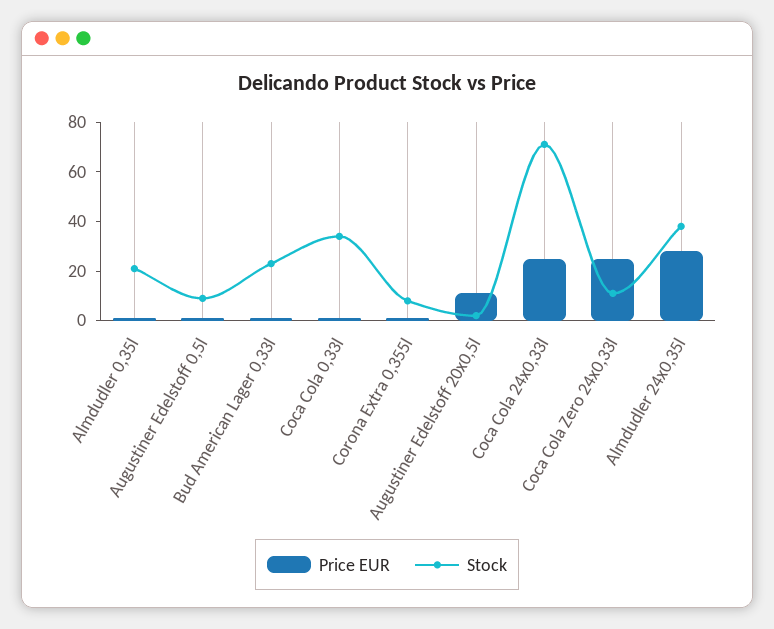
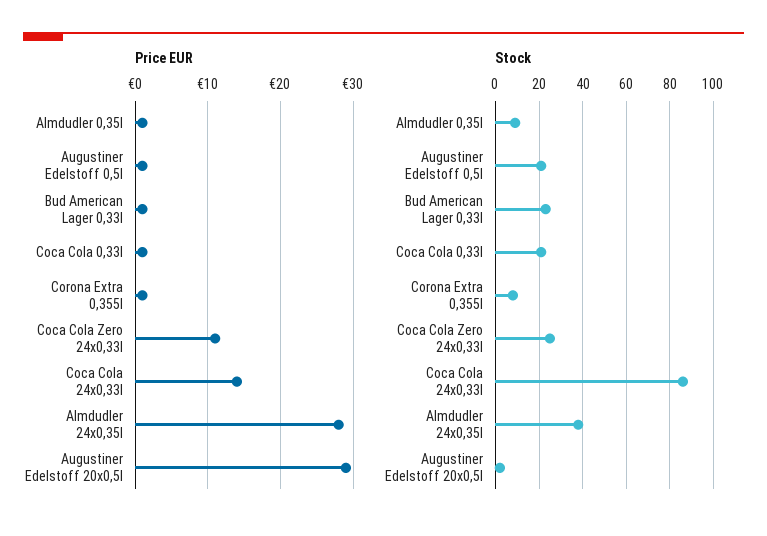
Stock, Almdudler 0,35l: 20 -> 10
Stock, Augustiner Edelstoff 0,5l: 10 -> 20
Stock, Coca Cola 0,33l: 35 -> 20
Price EUR, Augustiner Edelstoff 20x0,5l: 10 -> 29
Price EUR, Coca Cola 24x0,33l: 25 -> 14
Stock, Coca Cola 24x0,33l: 70 -> 85
Price EUR, Coca Cola Zero 24x0,33l: 25 -> 11
Stock, Coca Cola Zero 24x0,33l: 10 -> 25

